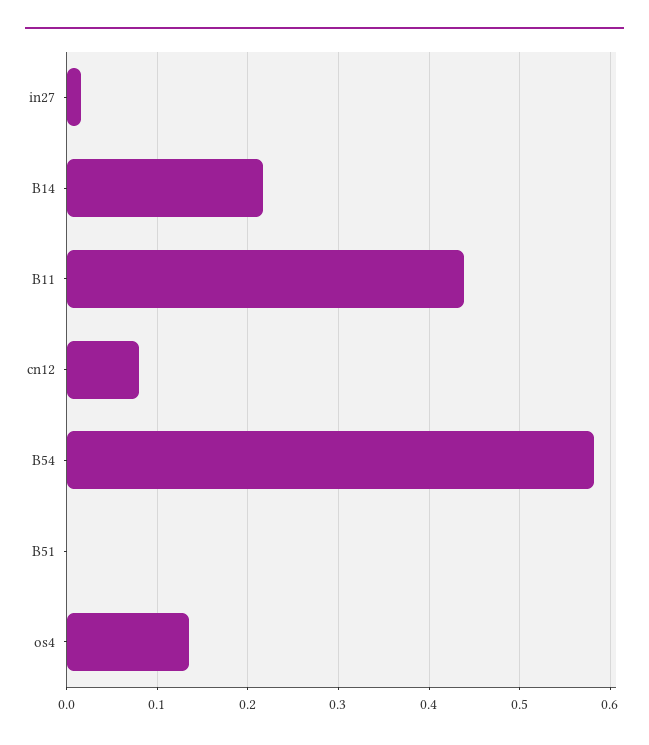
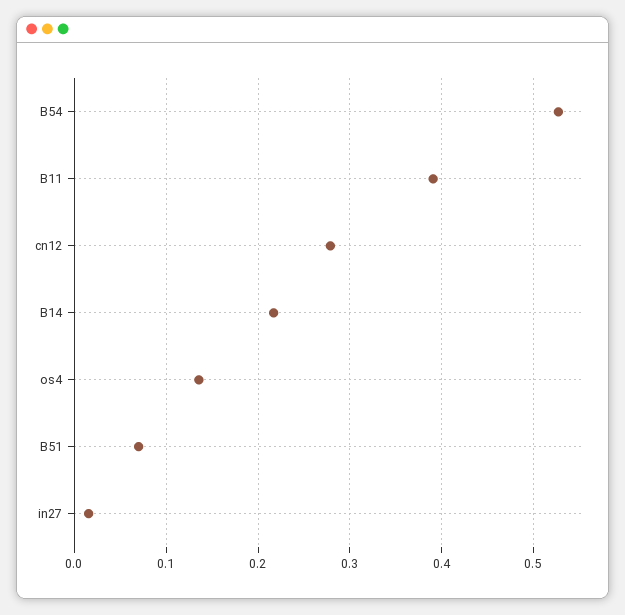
B11: 0.44 -> 0.39
cn12: 0.08 -> 0.28
B54: 0.58 -> 0.53
B51: 0 -> 0.07

